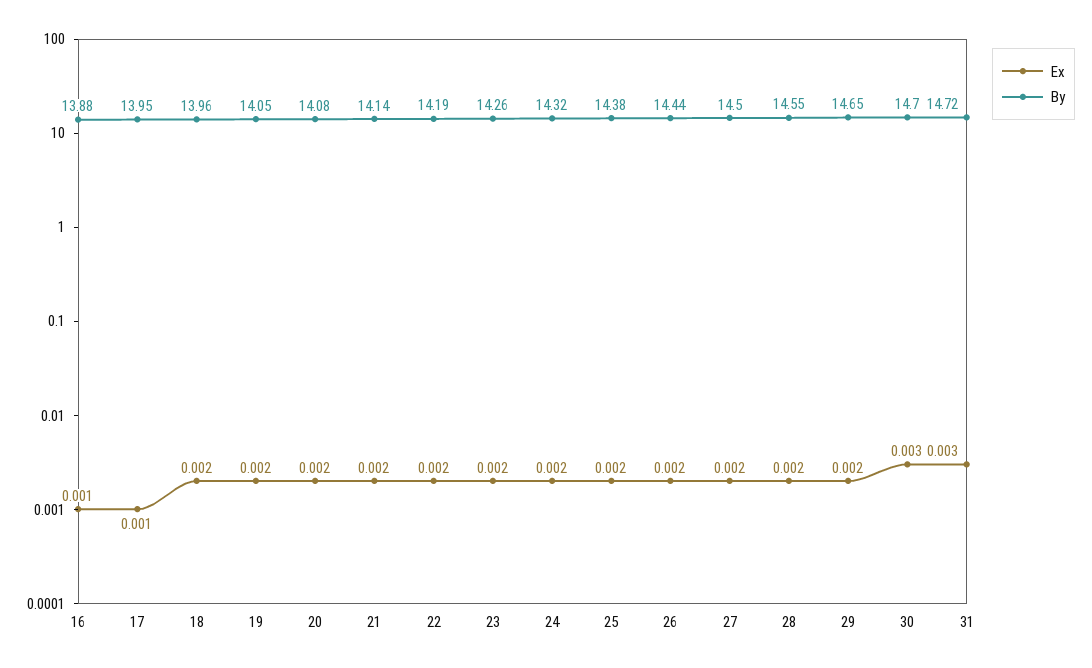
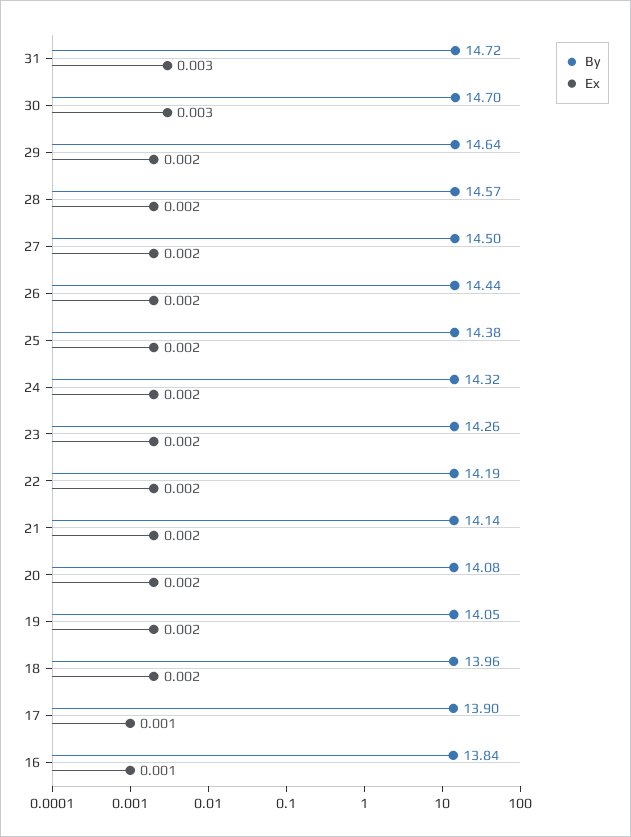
By, 16: 13.88 -> 13.84
By, 17: 13.95 -> 13.9
By, 28: 14.55 -> 14.57
By, 29: 14.65 -> 14.64

